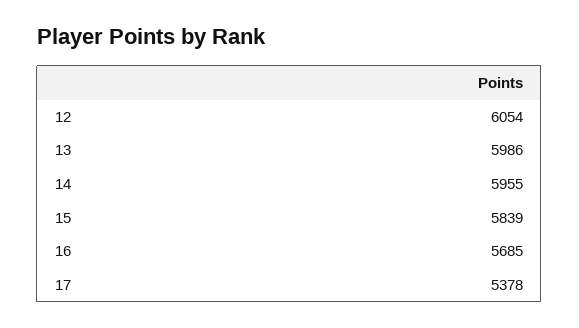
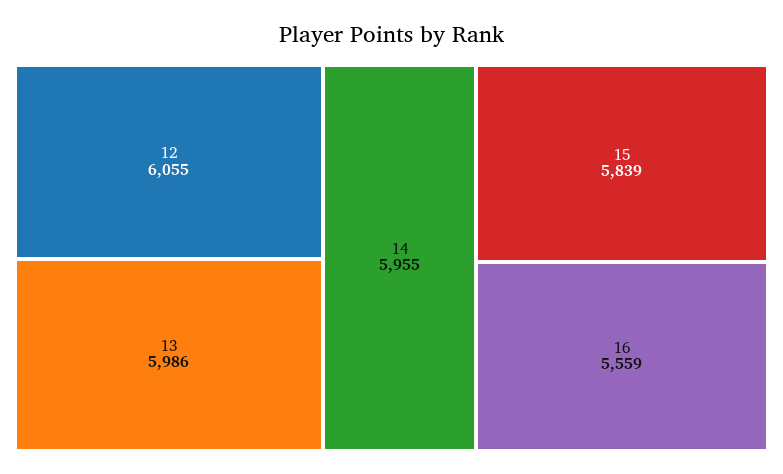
12: 6054 -> 6055
16: 5685 -> 5559
17: 5378 -> none

